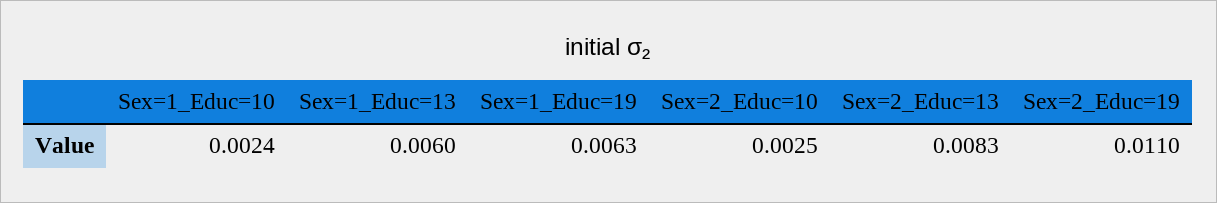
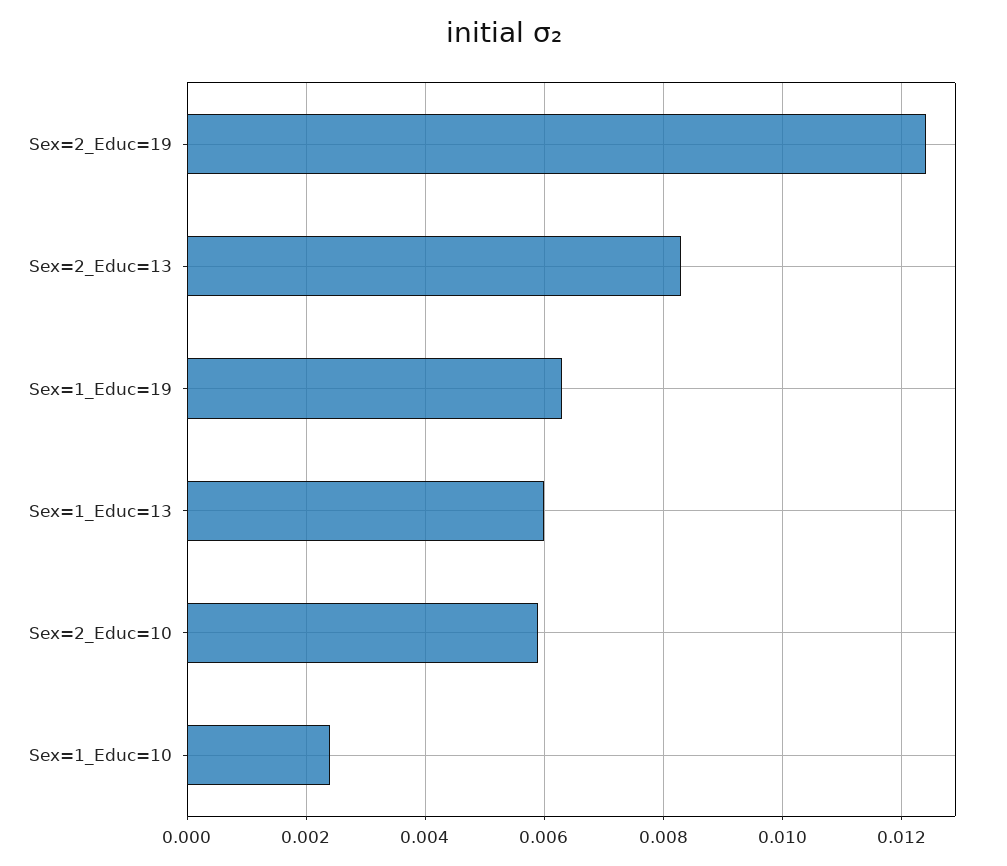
Sex=2_Educ=10: 0.0025 -> 0.006
Sex=2_Educ=19: 0.011 -> 0.0125

